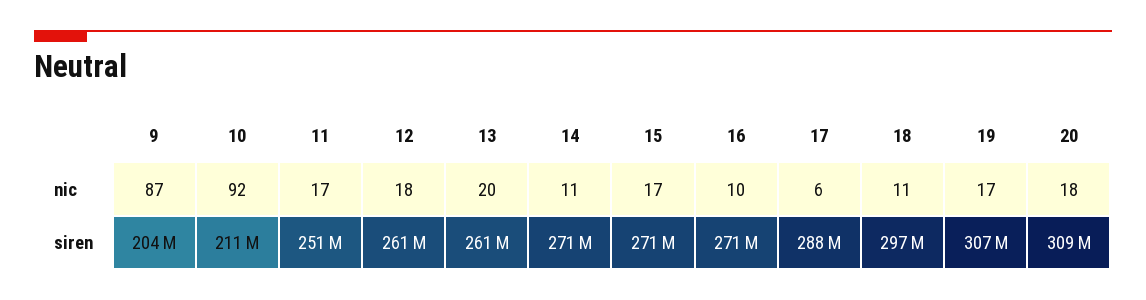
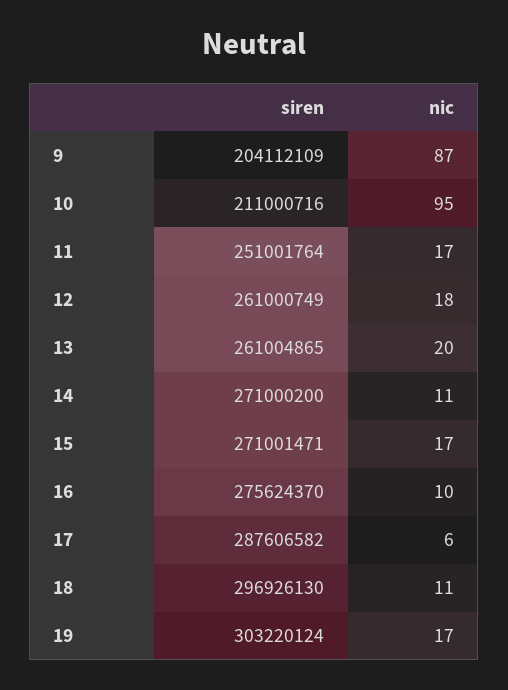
10, nic: 92 -> 95
20, nic: 18 -> none
16, siren: 271000000 -> 275624370
19, siren: 307000000 -> 303220124
20, siren: 309000000 -> none

